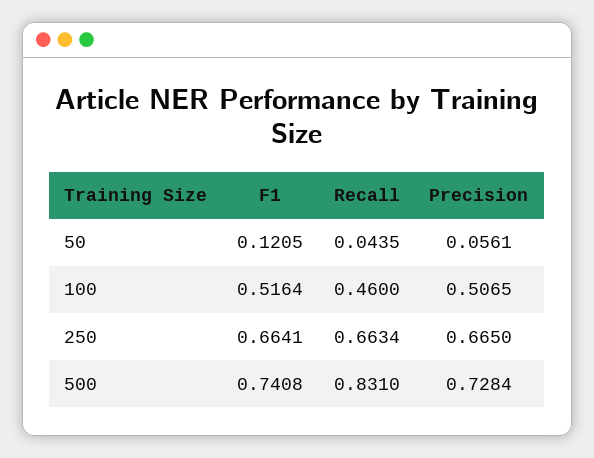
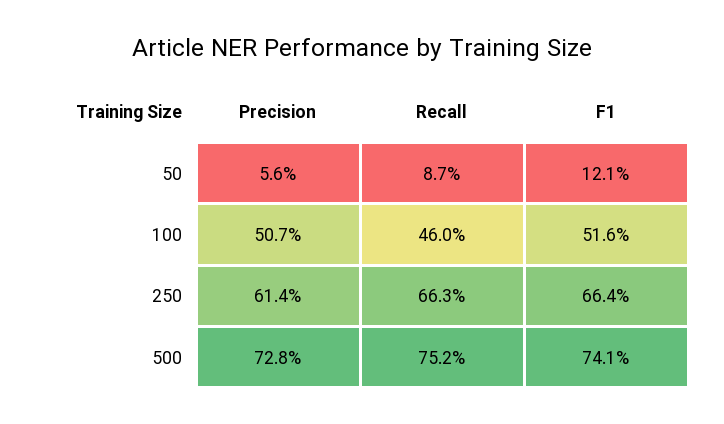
Recall, 50: 0.0435 -> 0.087
Precision, 250: 0.665 -> 0.614
Recall, 500: 0.831 -> 0.752

